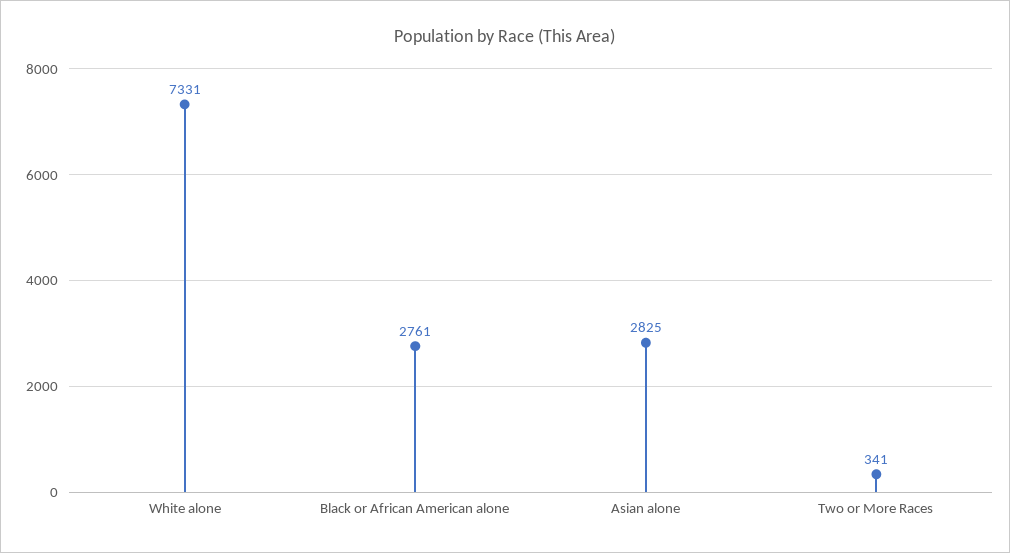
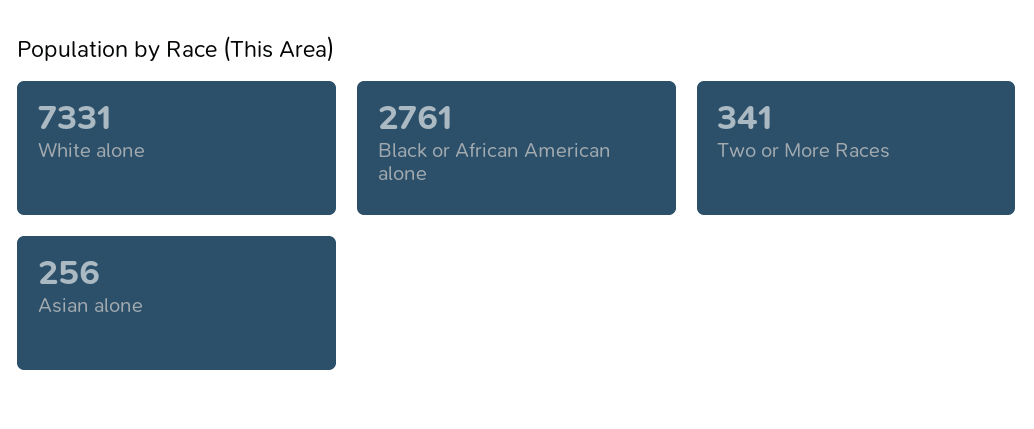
Asian alone: 2825 -> 256

